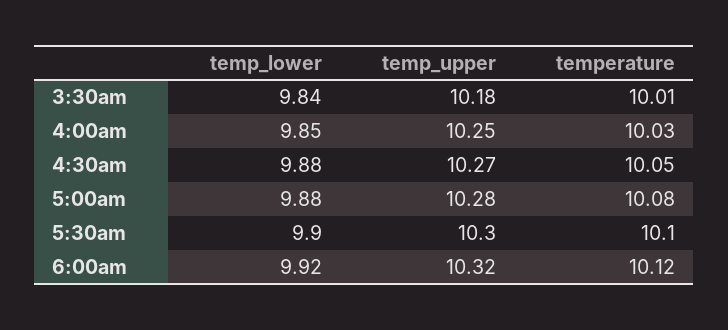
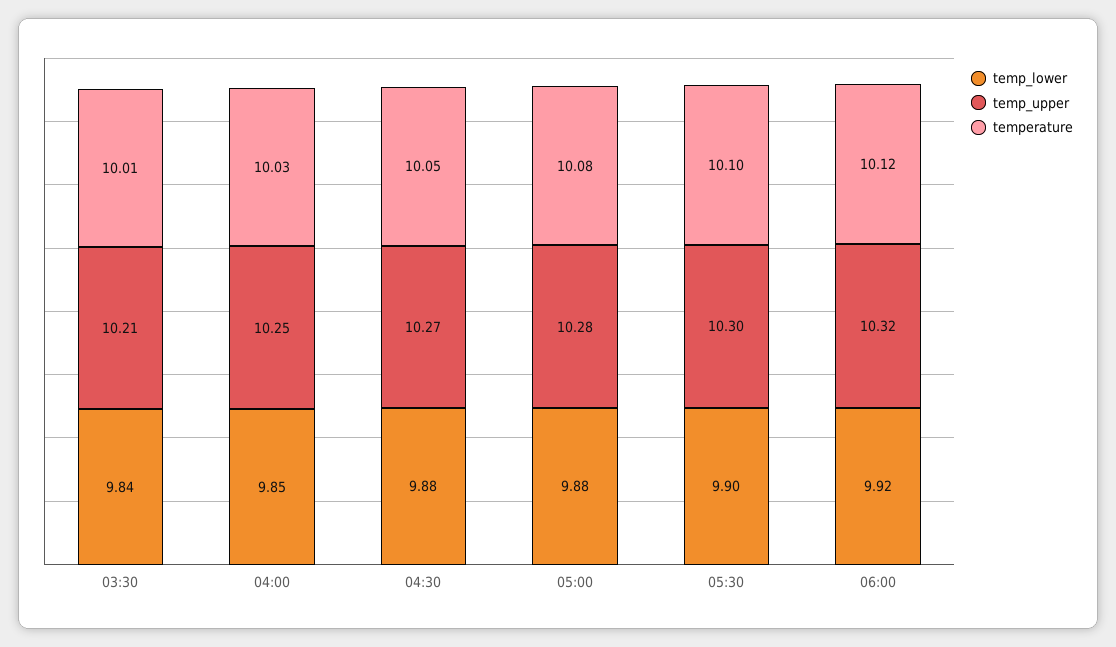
temp_upper, 3:30am: 10.18 -> 10.21

